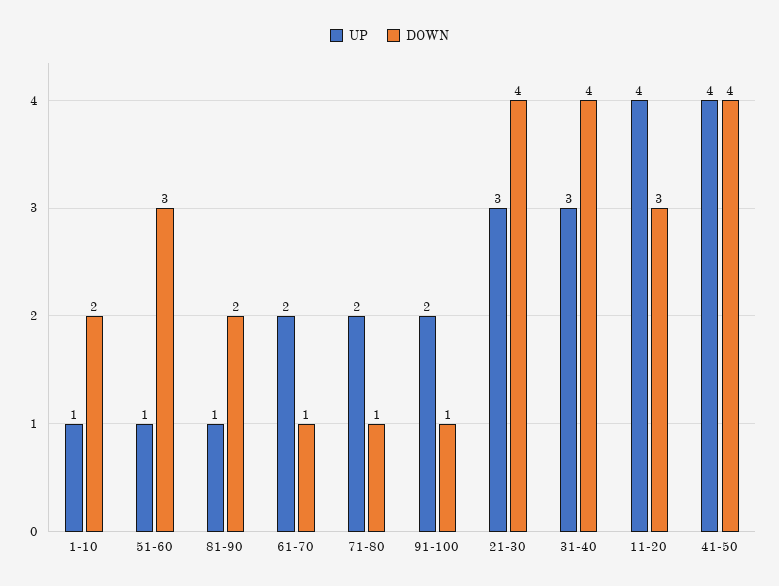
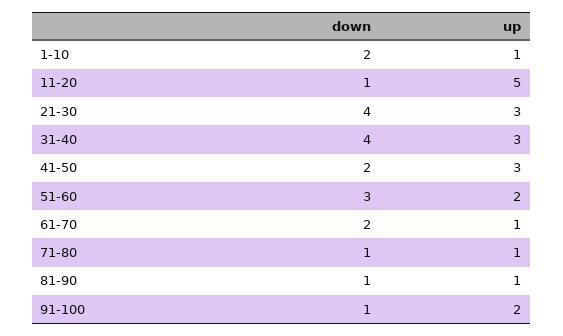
UP, 51-60: 1 -> 2
DOWN, 81-90: 2 -> 1
UP, 61-70: 2 -> 1
DOWN, 61-70: 1 -> 2
UP, 71-80: 2 -> 1
UP, 11-20: 4 -> 5
DOWN, 11-20: 3 -> 1
UP, 41-50: 4 -> 3
DOWN, 41-50: 4 -> 2

